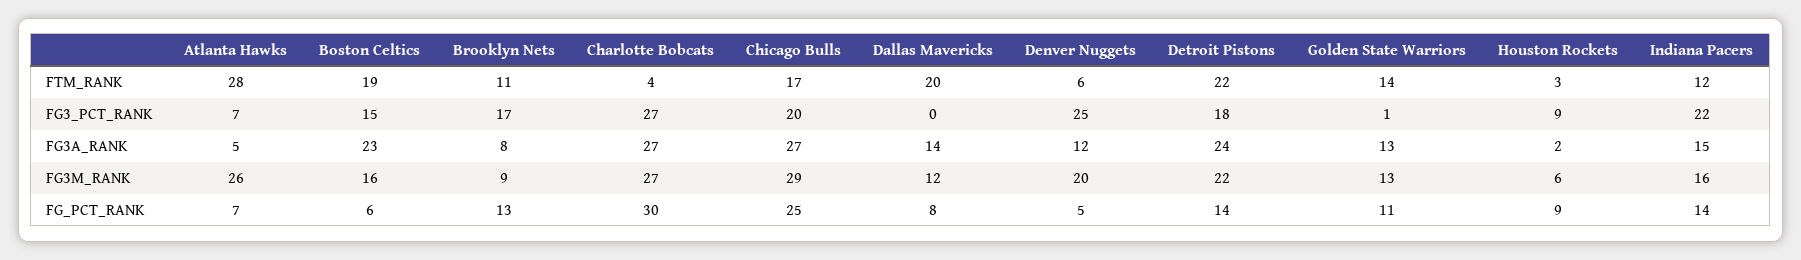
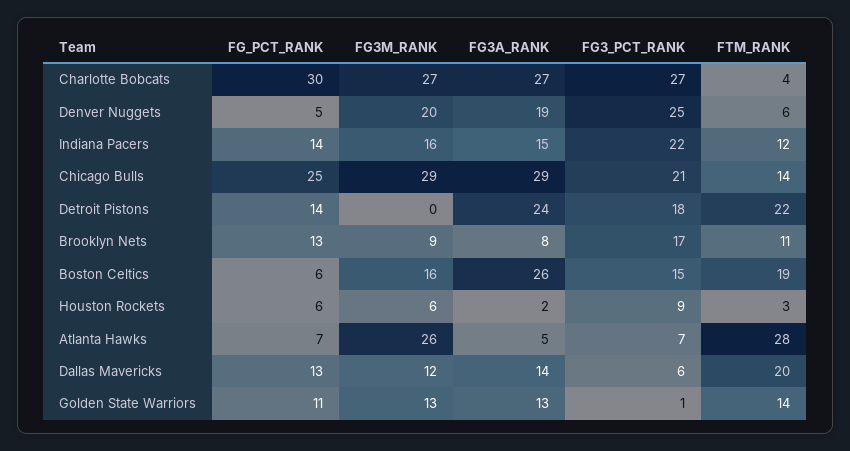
Chicago Bulls, FTM_RANK: 17 -> 14
Chicago Bulls, FG3_PCT_RANK: 20 -> 21
Dallas Mavericks, FG3_PCT_RANK: 0 -> 6
Boston Celtics, FG3A_RANK: 23 -> 26
Chicago Bulls, FG3A_RANK: 27 -> 29
Denver Nuggets, FG3A_RANK: 12 -> 19
Detroit Pistons, FG3M_RANK: 22 -> 0
Dallas Mavericks, FG_PCT_RANK: 8 -> 13
Houston Rockets, FG_PCT_RANK: 9 -> 6

